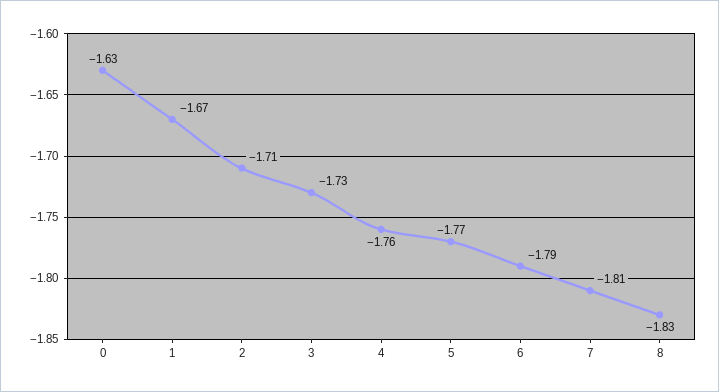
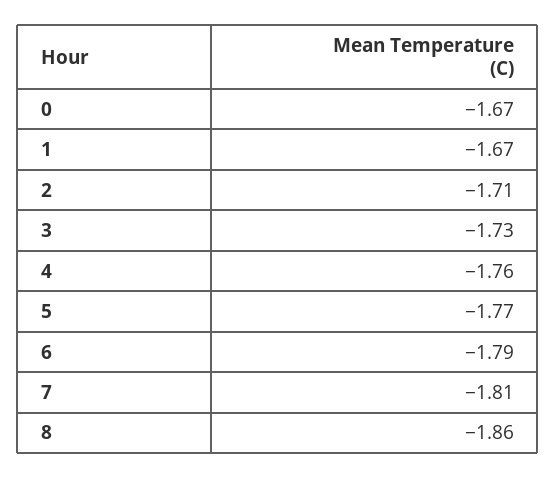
0: -1.63 -> -1.67
8: -1.83 -> -1.86

